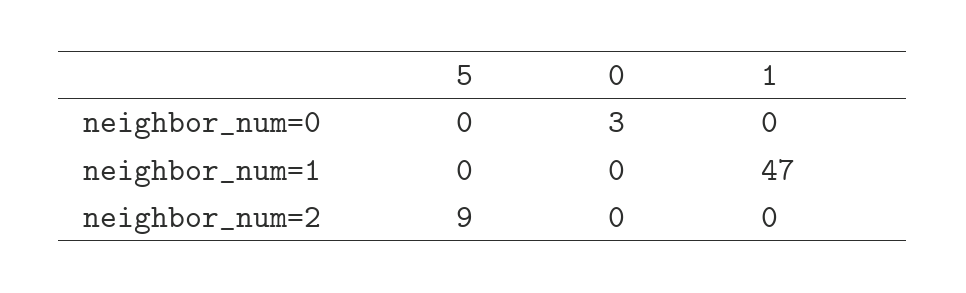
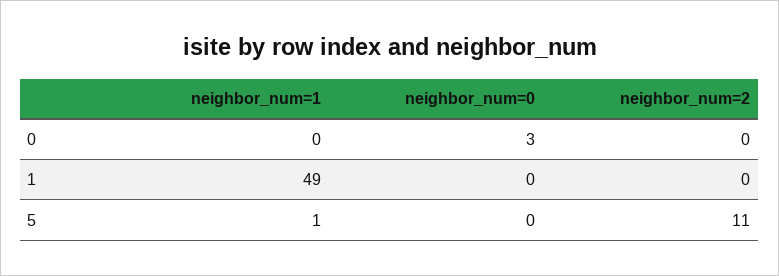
5, neighbor_num=1: 0 -> 1
1, neighbor_num=1: 47 -> 49
5, neighbor_num=2: 9 -> 11

